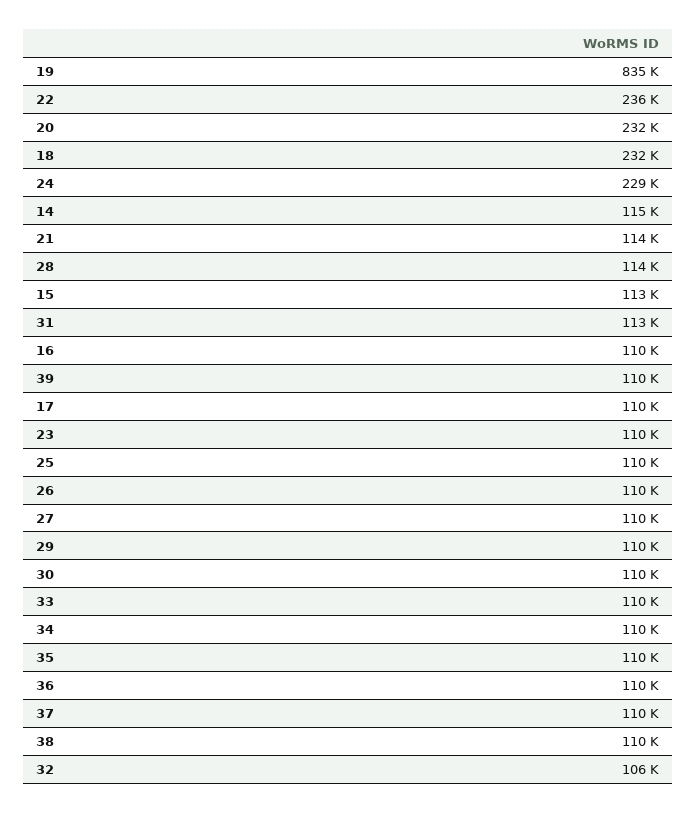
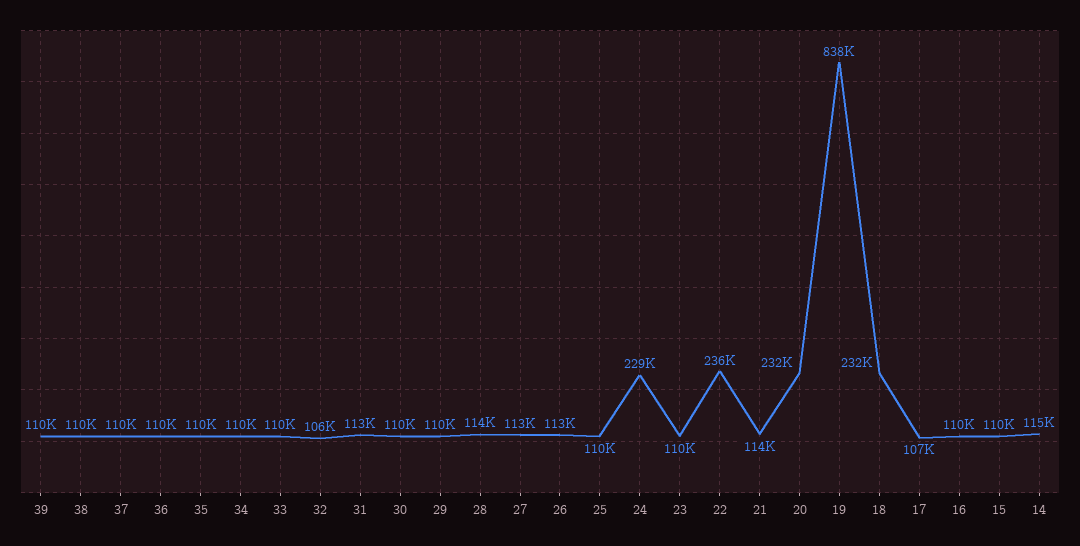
19: 835000 -> 838000
15: 113000 -> 110000
17: 110000 -> 107000
26: 110000 -> 113000
27: 110000 -> 113000

